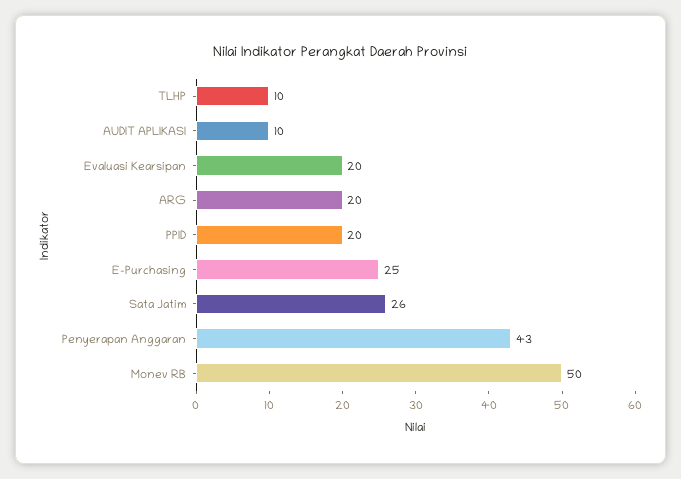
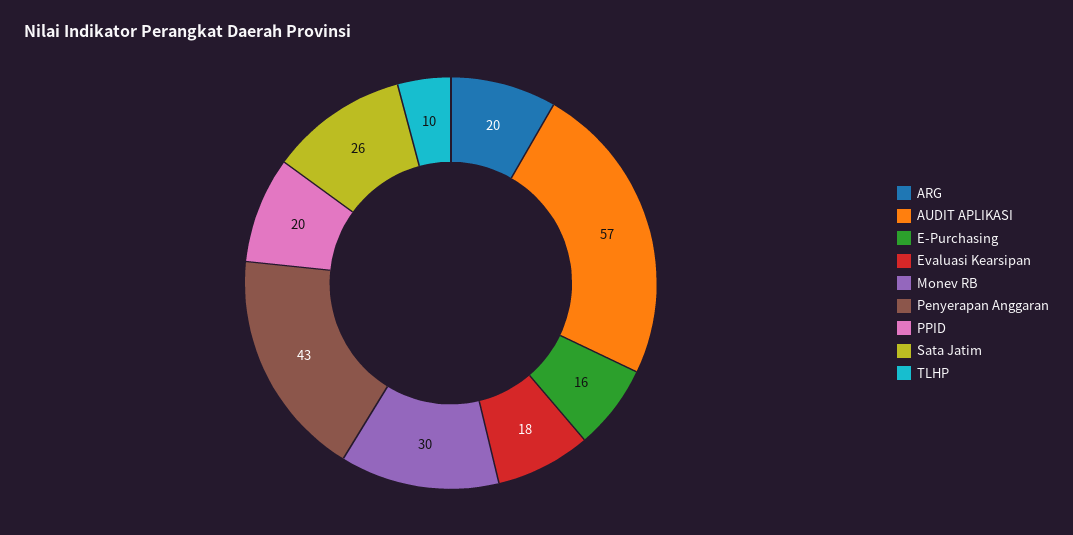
AUDIT APLIKASI: 10 -> 57
Evaluasi Kearsipan: 20 -> 18
E-Purchasing: 25 -> 16
Monev RB: 50 -> 30

